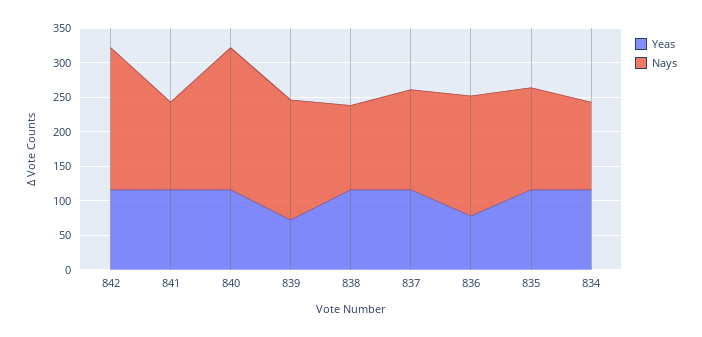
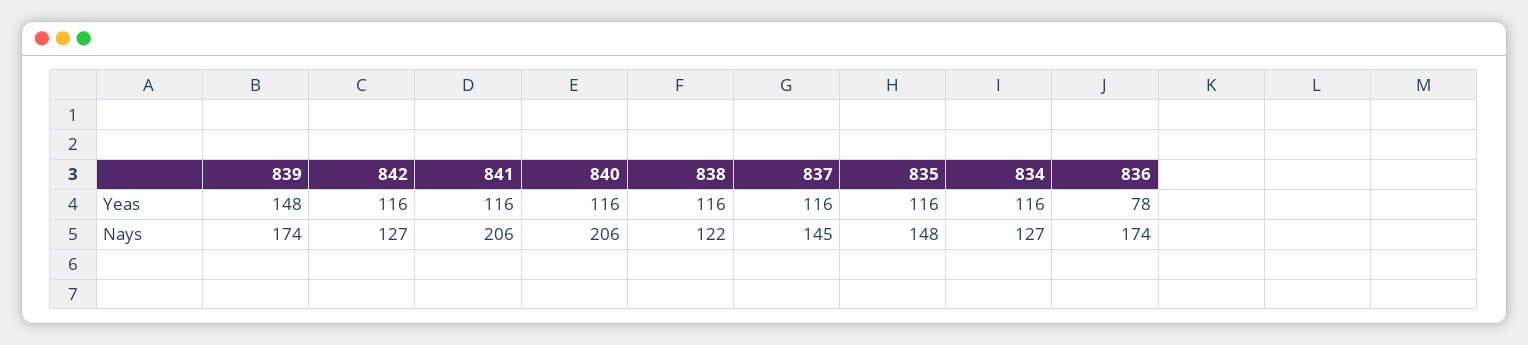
Nays, 842: 200 -> 127
Nays, 841: 125 -> 206
Yeas, 839: 75 -> 148

